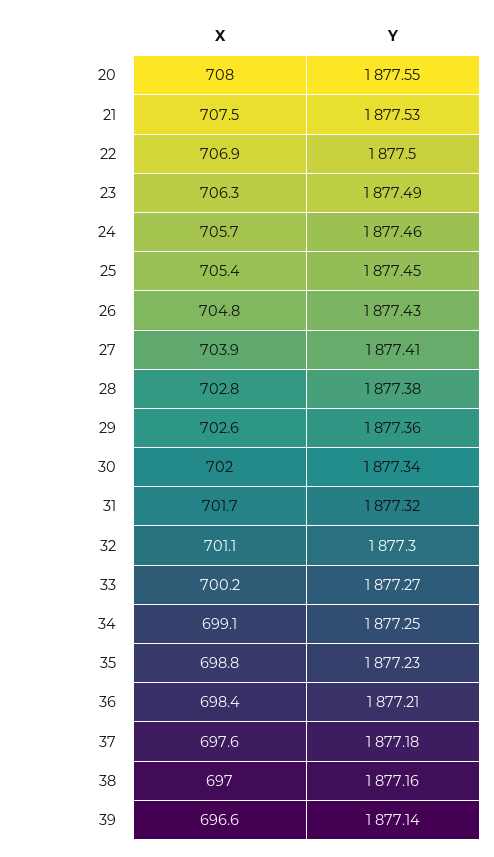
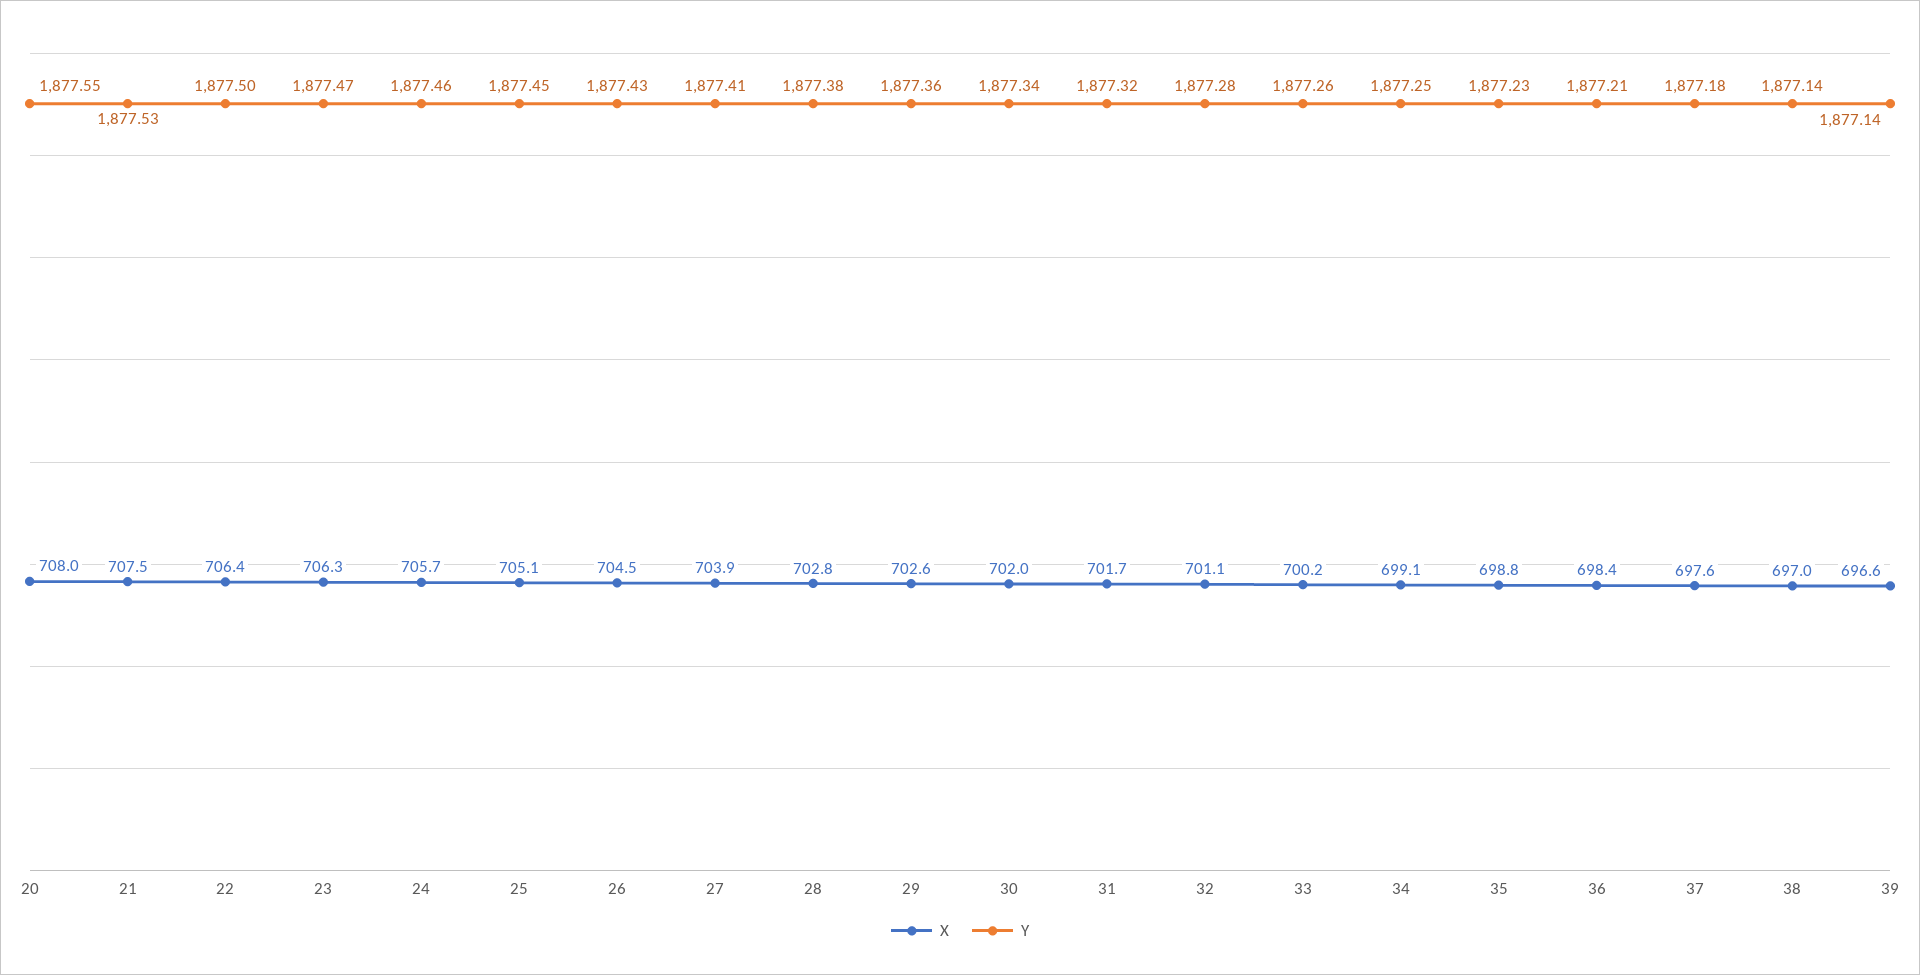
X, 22: 706.9 -> 706.4
Y, 23: 1877.49 -> 1877.47
X, 25: 705.4 -> 705.1
X, 26: 704.8 -> 704.5
Y, 32: 1877.3 -> 1877.28
Y, 33: 1877.27 -> 1877.26
Y, 38: 1877.16 -> 1877.14

